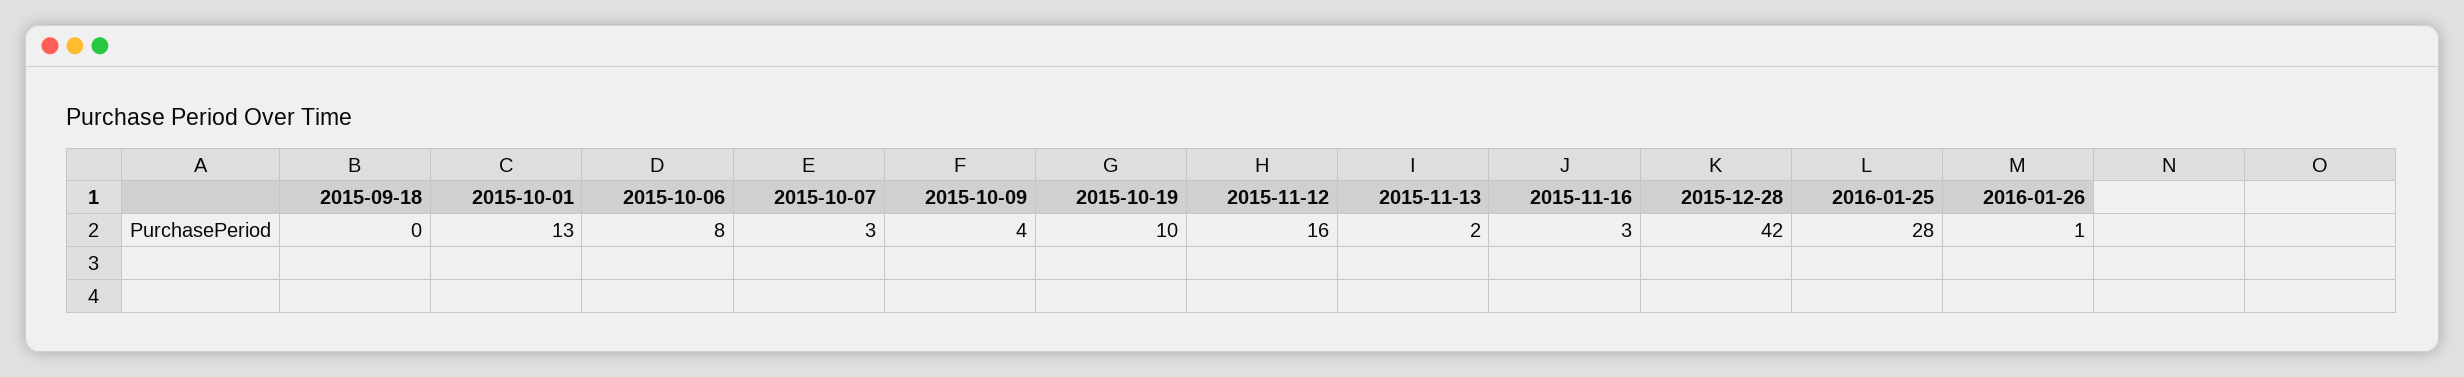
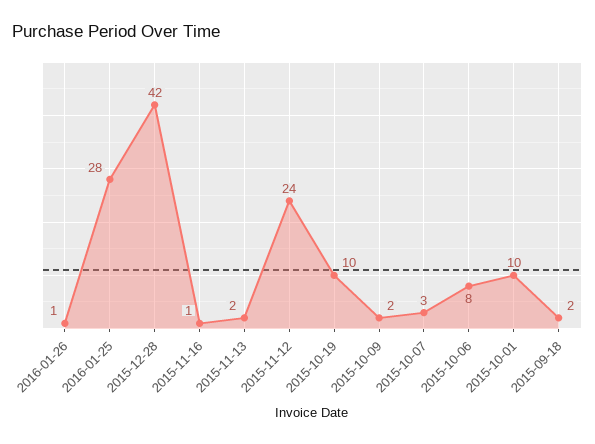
2015-09-18: 0 -> 2
2015-10-01: 13 -> 10
2015-10-09: 4 -> 2
2015-11-12: 16 -> 24
2015-11-16: 3 -> 1

